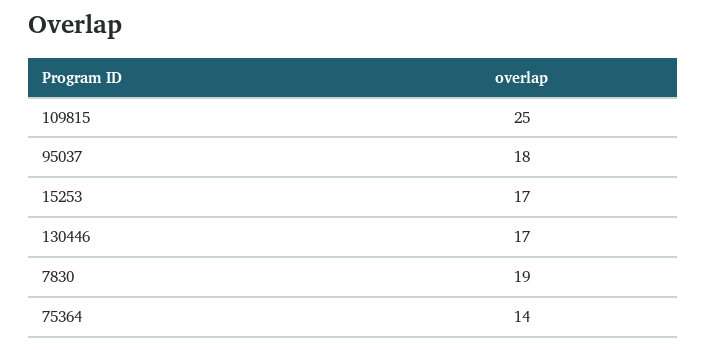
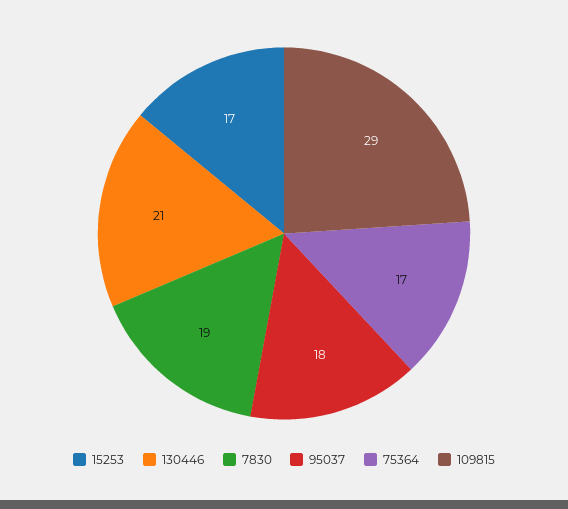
109815: 25 -> 29
130446: 17 -> 21
75364: 14 -> 17

